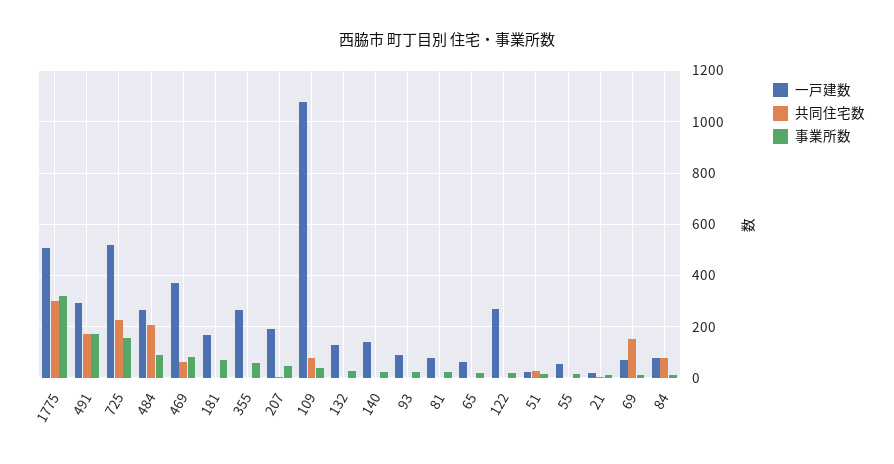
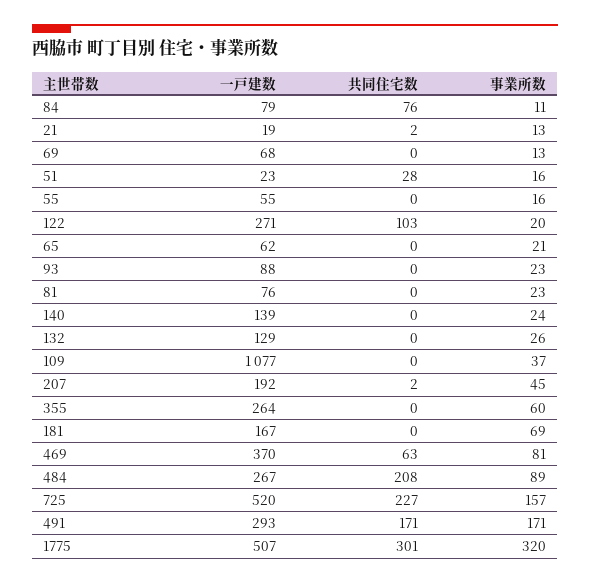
共同住宅数, 109: 75 -> 0
共同住宅数, 122: 0 -> 103
共同住宅数, 69: 150 -> 0

